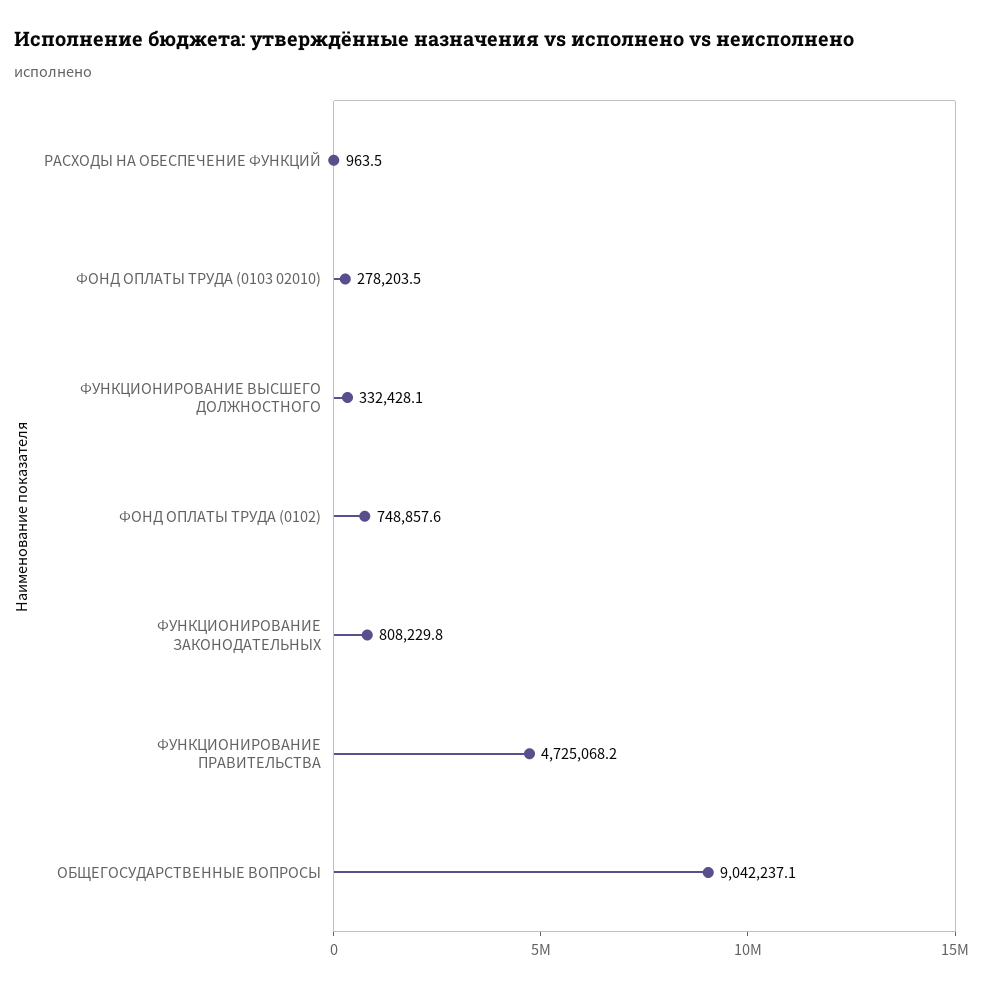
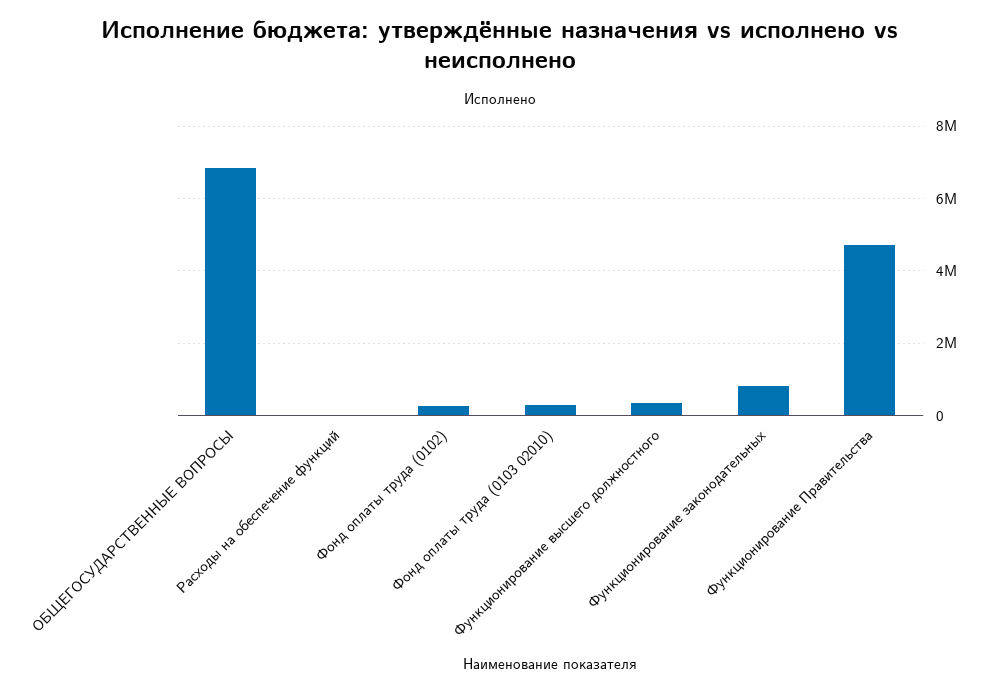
ФОНД ОПЛАТЫ ТРУДА (0102): 748857.6 -> 200000
ОБЩЕГОСУДАРСТВЕННЫЕ ВОПРОСЫ: 9042237.1 -> 6800000

